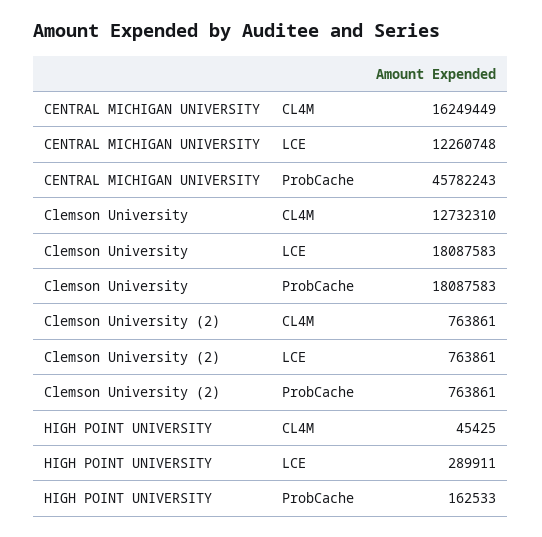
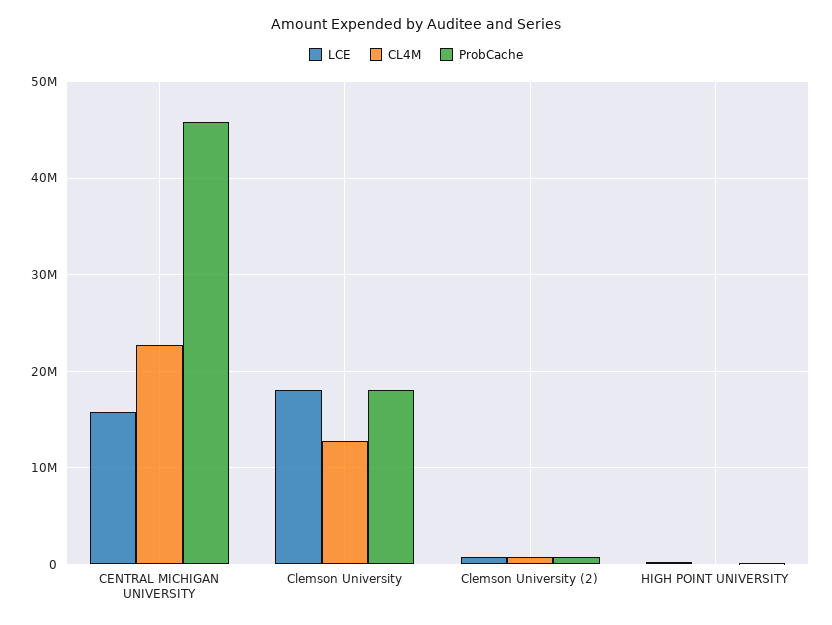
CL4M, CENTRAL MICHIGAN UNIVERSITY: 16249449 -> 23000000
LCE, CENTRAL MICHIGAN UNIVERSITY: 12260748 -> 16000000

